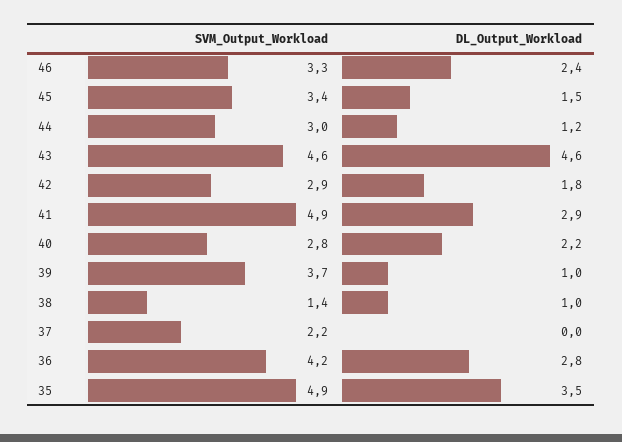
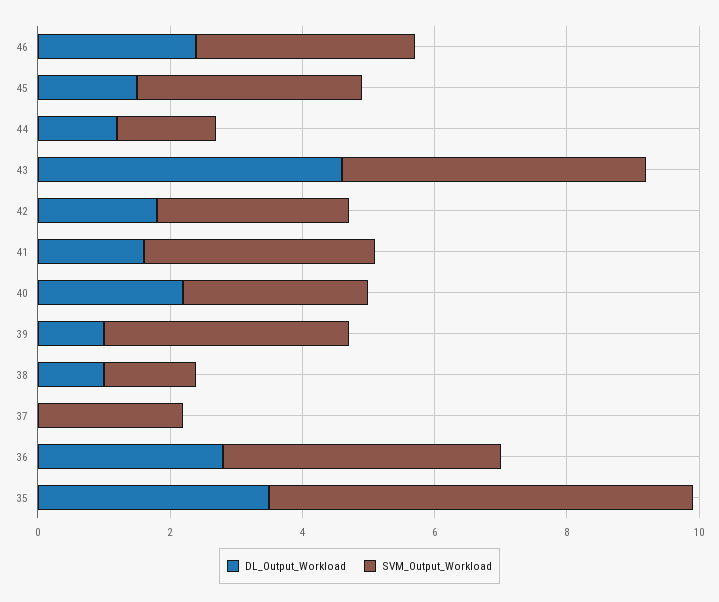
SVM_Output_Workload, 44: 3 -> 1.5
SVM_Output_Workload, 41: 4.9 -> 3.5
DL_Output_Workload, 41: 2.9 -> 1.5
SVM_Output_Workload, 35: 4.9 -> 6.5

